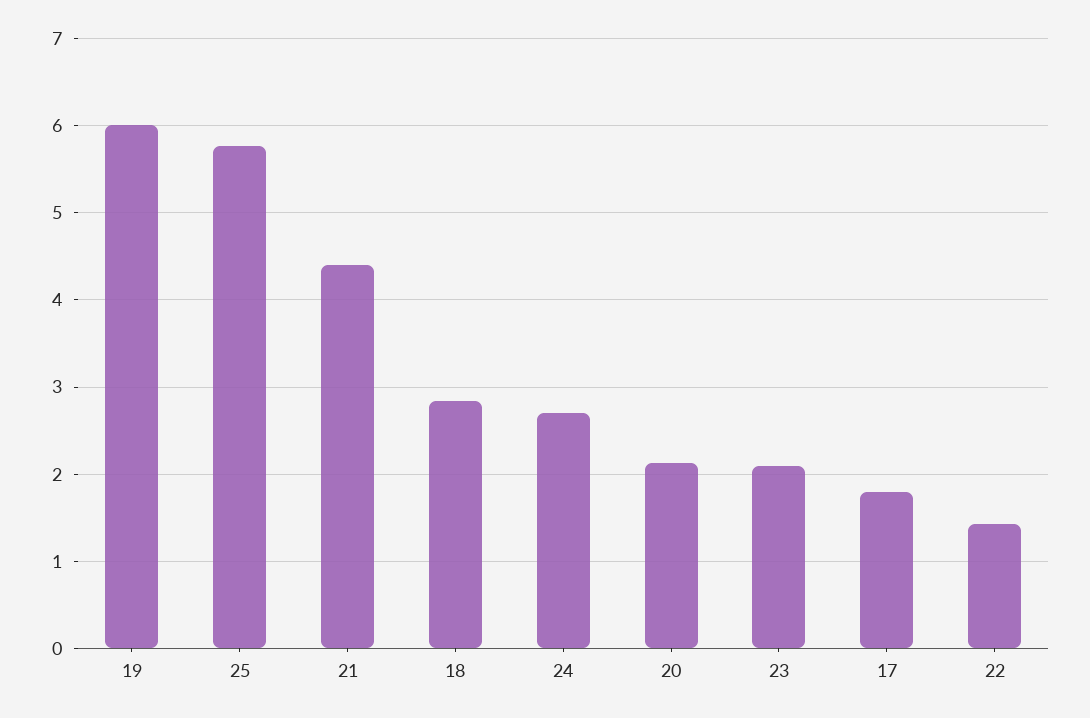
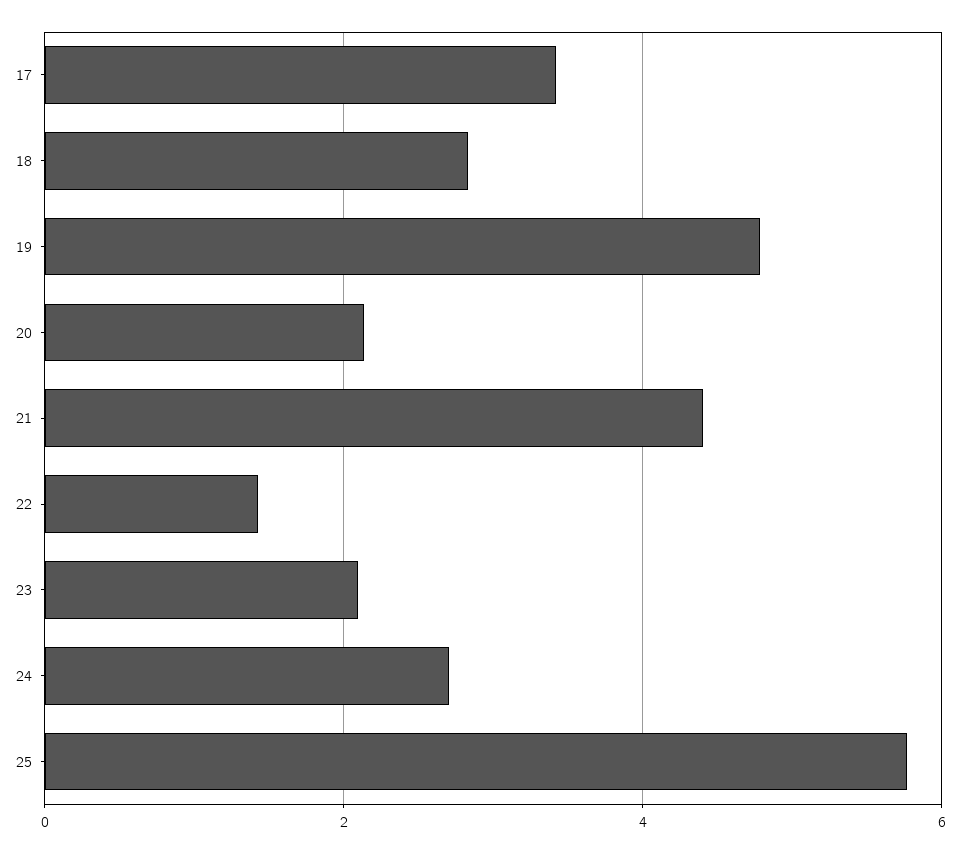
19: 6 -> 4.8
17: 1.8 -> 3.4

